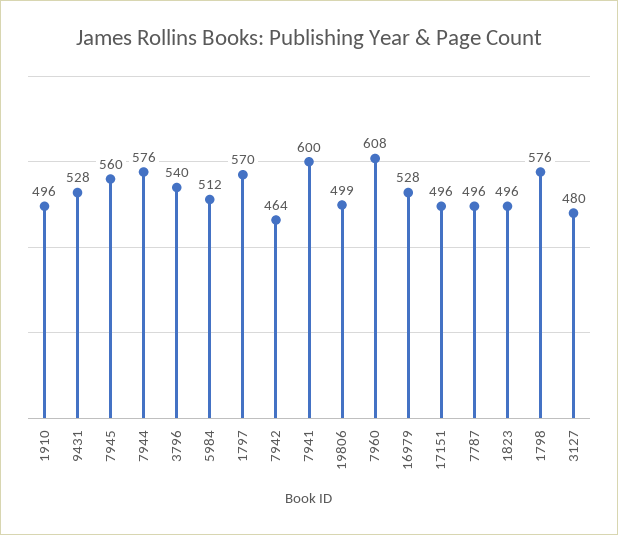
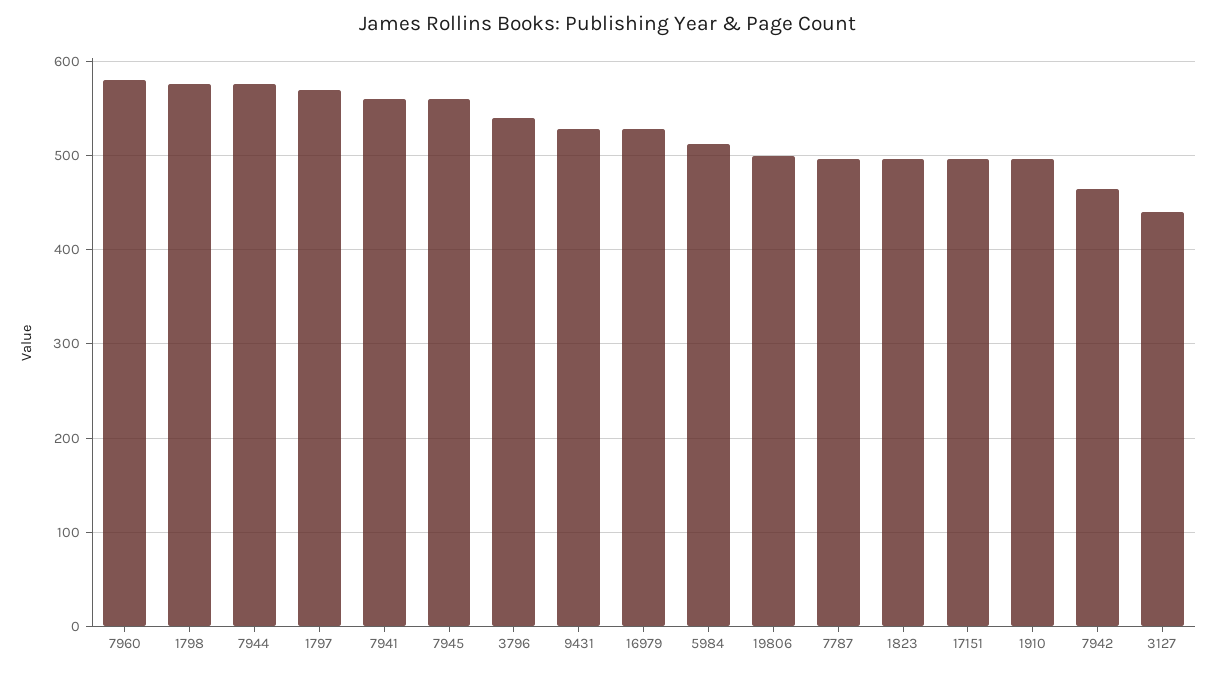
7941: 600 -> 560
7960: 608 -> 580
3127: 480 -> 440

